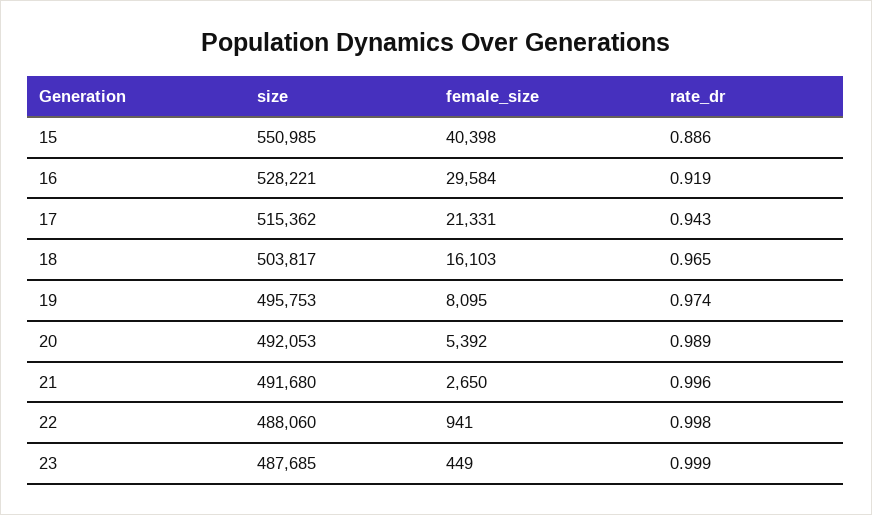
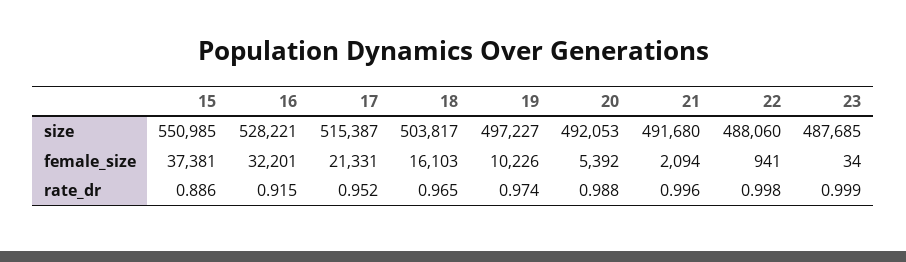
female_size, 15: 40398 -> 37381
female_size, 16: 29584 -> 32201
rate_dr, 16: 0.919 -> 0.915
size, 17: 515362 -> 515387
rate_dr, 17: 0.943 -> 0.952
size, 19: 495753 -> 497227
female_size, 19: 8095 -> 10226
rate_dr, 20: 0.989 -> 0.988
female_size, 21: 2650 -> 2094
female_size, 23: 449 -> 34

